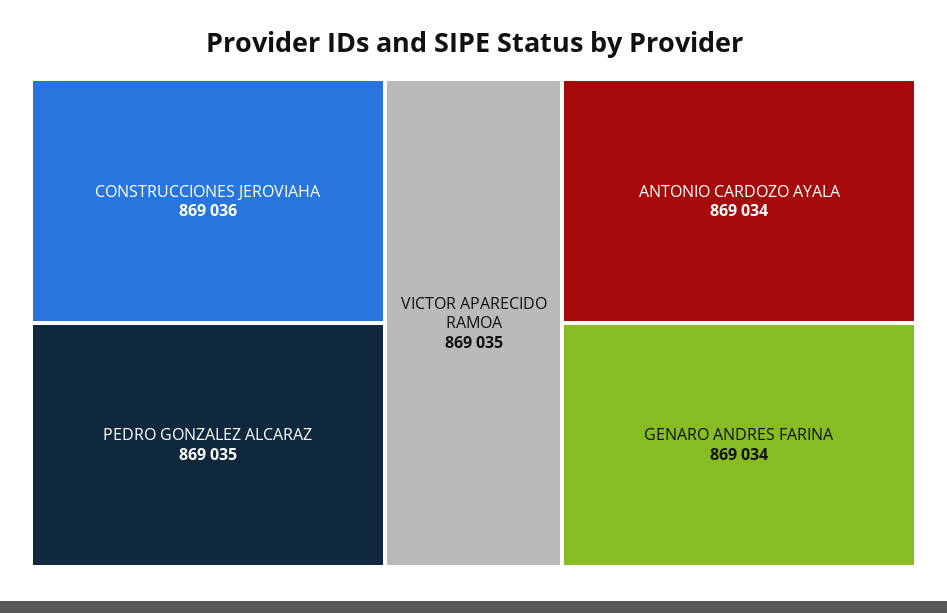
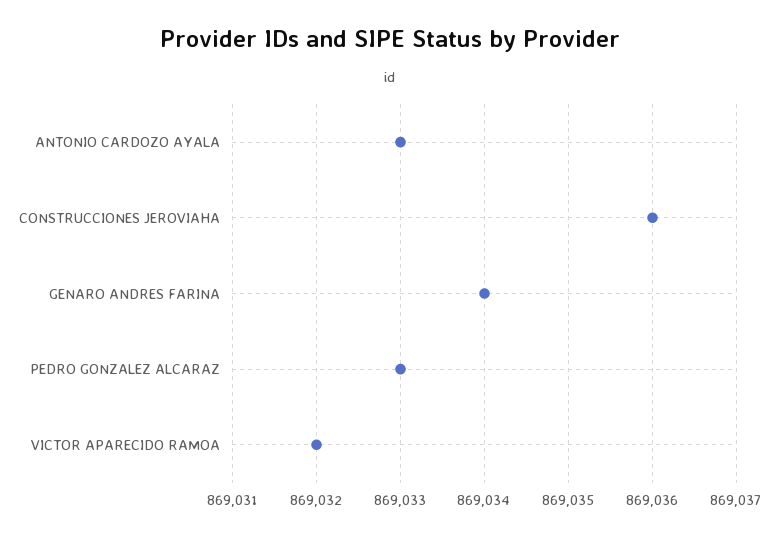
PEDRO GONZALEZ ALCARAZ: 869035 -> 869033
VICTOR APARECIDO RAMOA: 869035 -> 869032
ANTONIO CARDOZO AYALA: 869034 -> 869033

